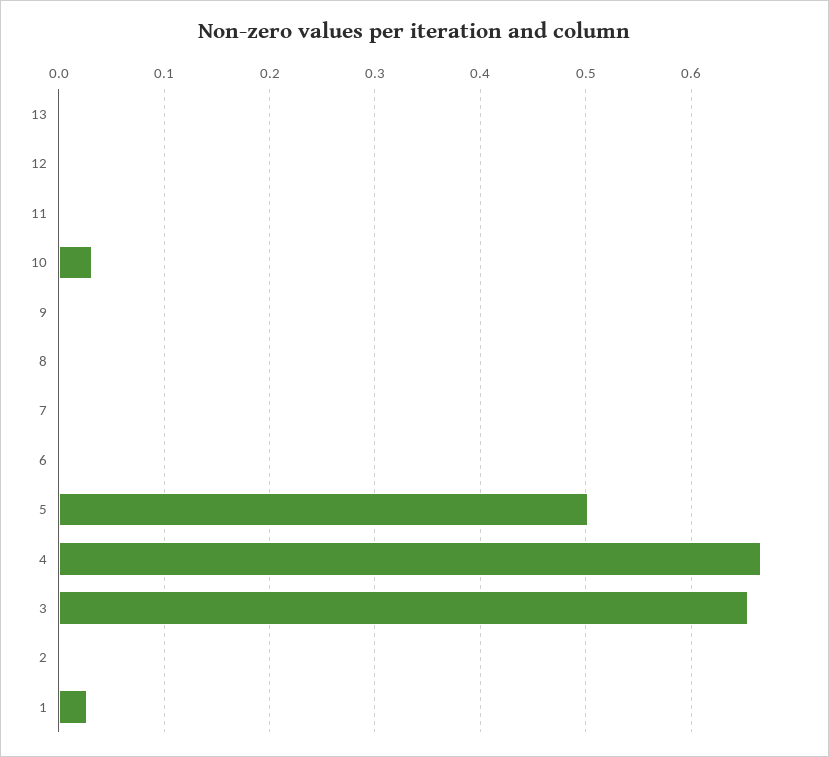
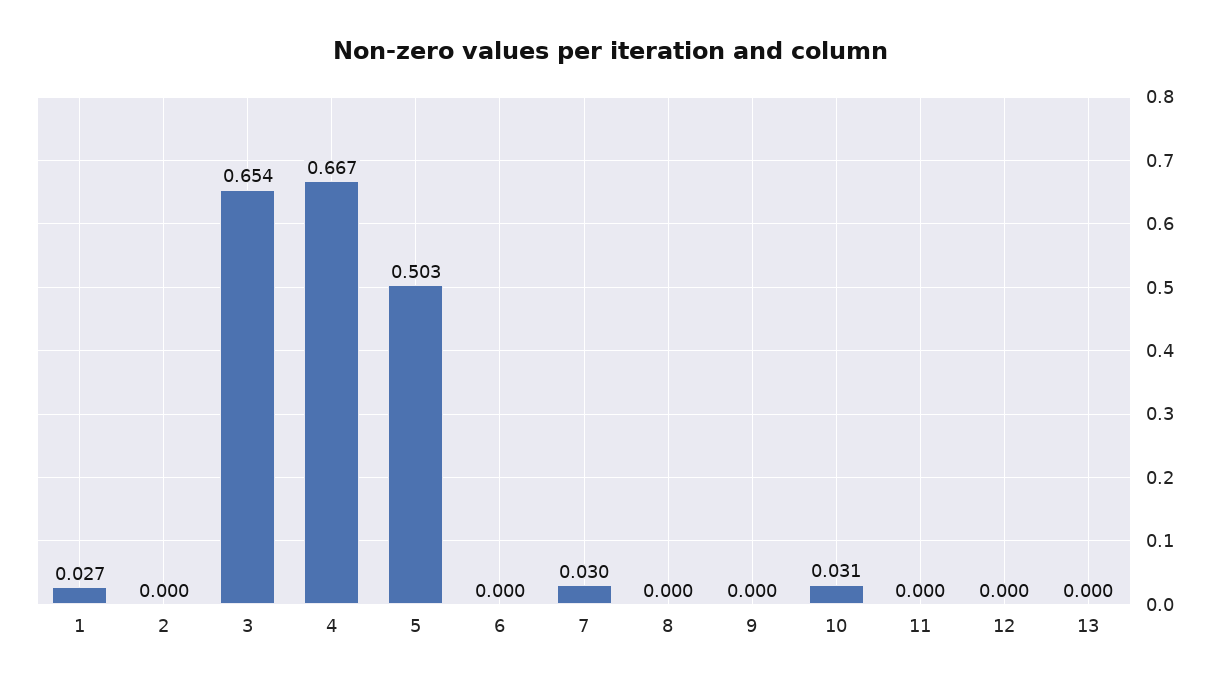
7: 0 -> 0.03

